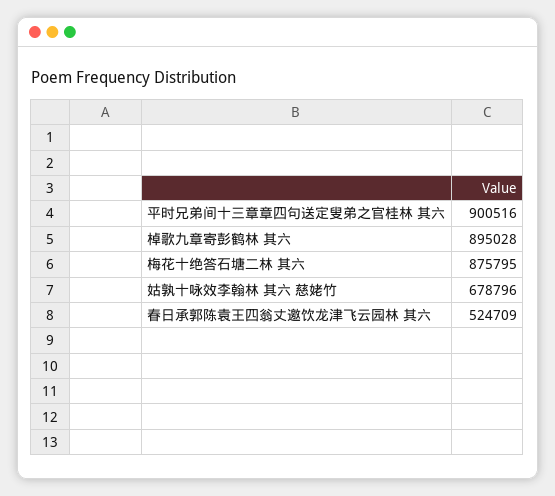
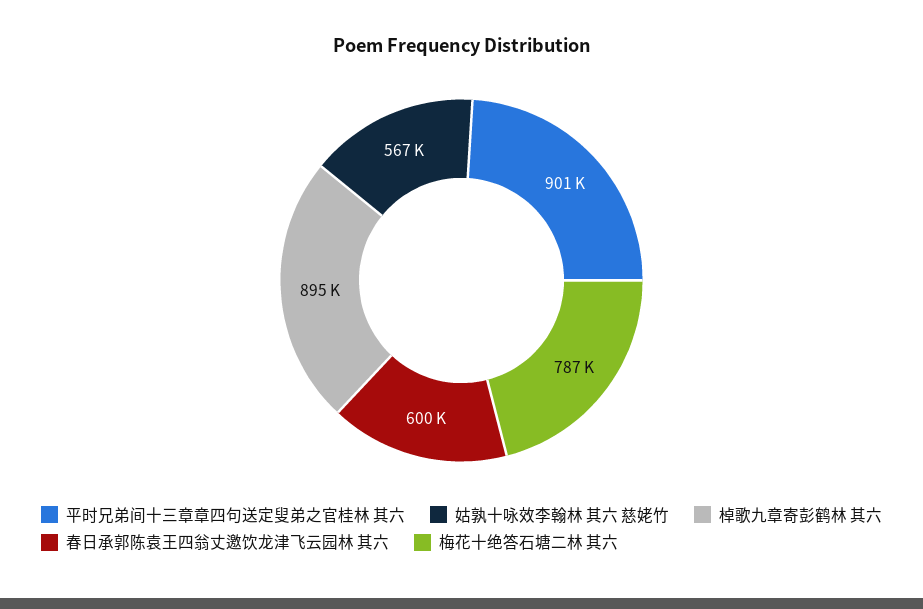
梅花十绝答石塘二林 其六: 875795 -> 787000
姑孰十咏效李翰林 其六 慈姥竹: 678796 -> 567000
春日承郭陈袁王四翁丈邀饮龙津飞云园林 其六: 524709 -> 600000

